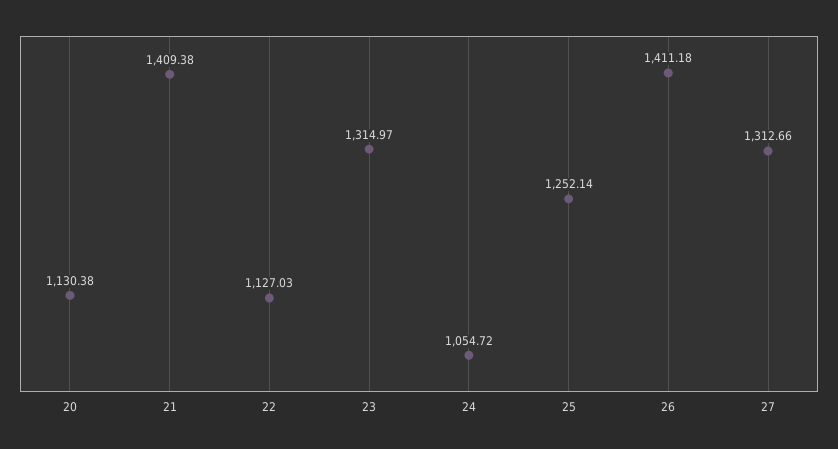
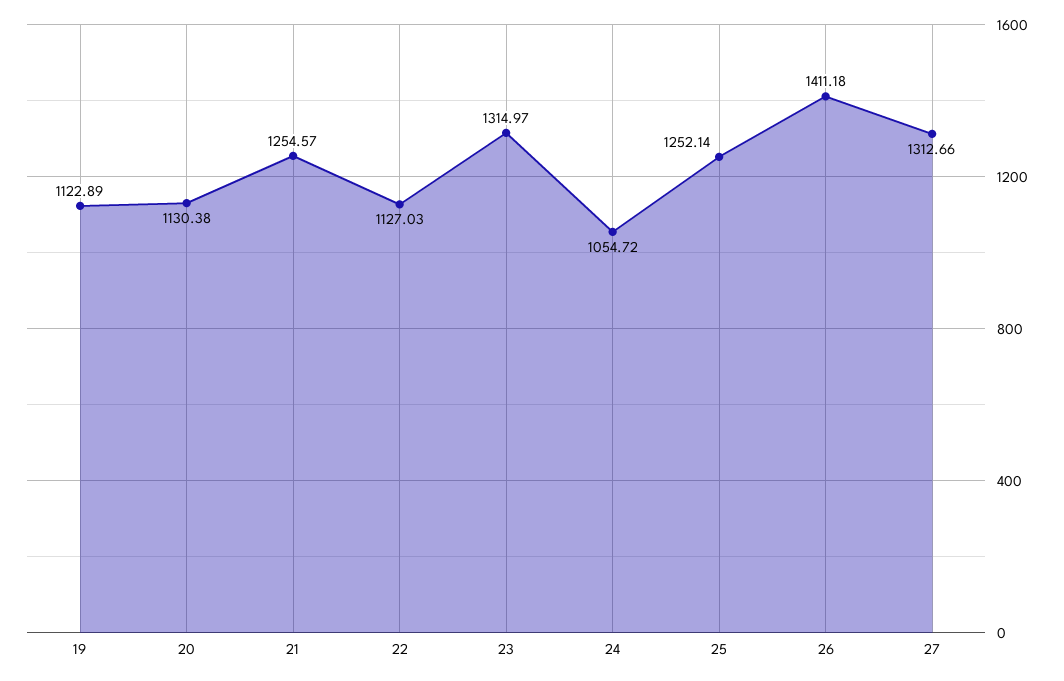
21: 1409.38 -> 1254.57
19: none -> 1122.89

